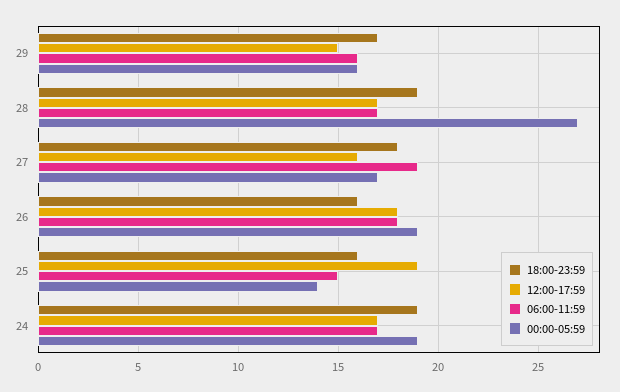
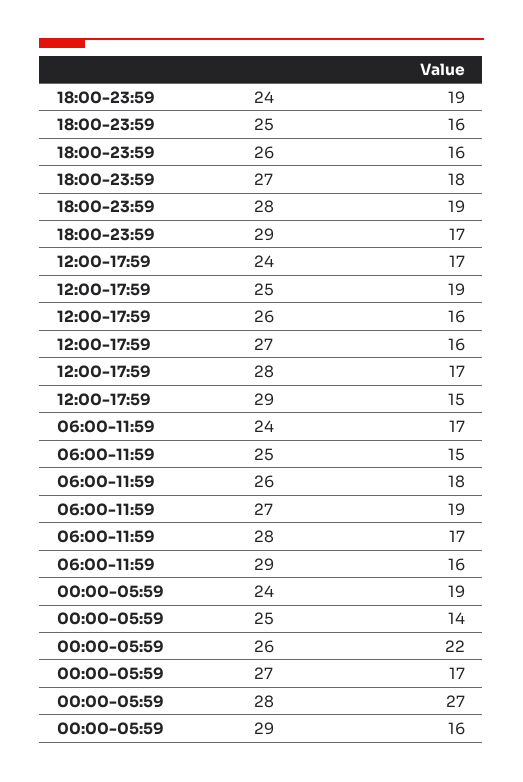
12:00-17:59, 26: 18 -> 16
00:00-05:59, 26: 19 -> 22

